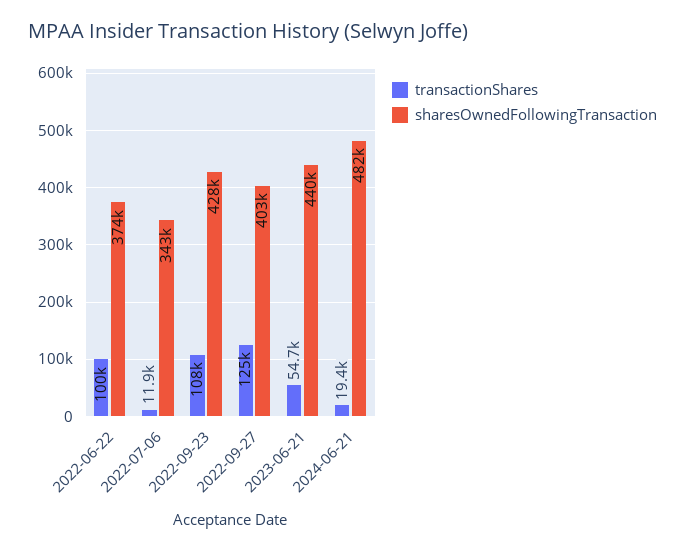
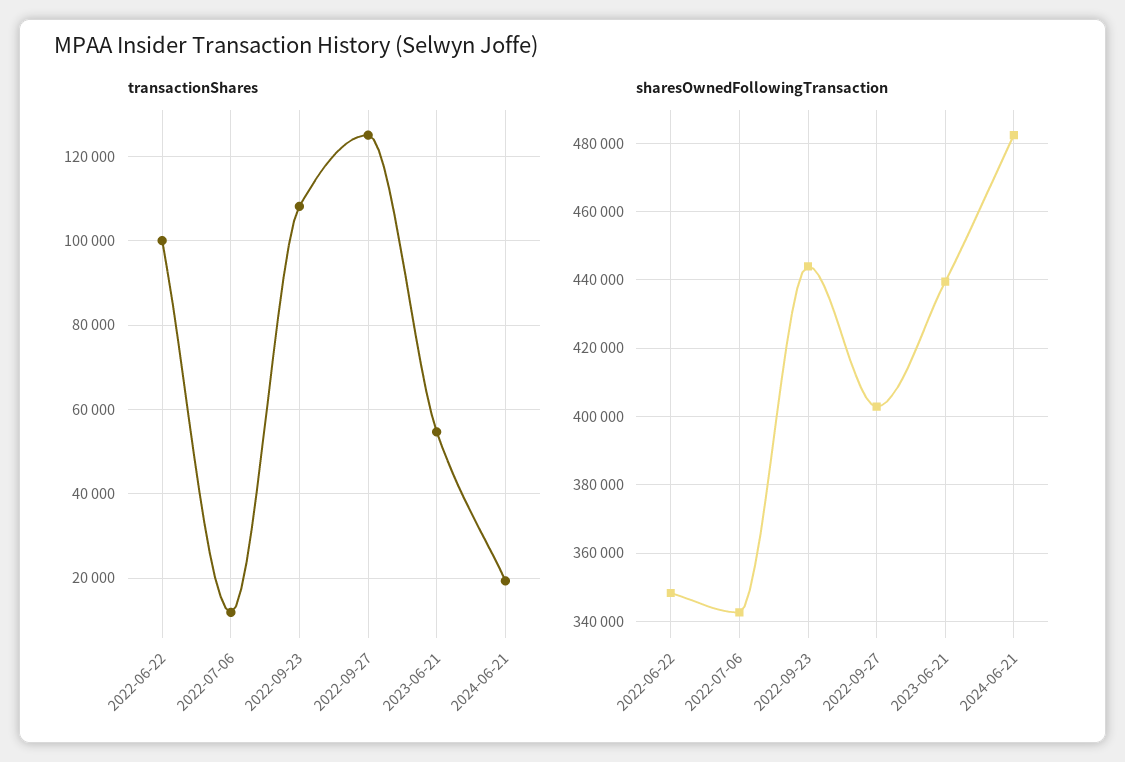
sharesOwnedFollowingTransaction, 2022-06-22: 374000 -> 348000
sharesOwnedFollowingTransaction, 2022-09-23: 428000 -> 444000

